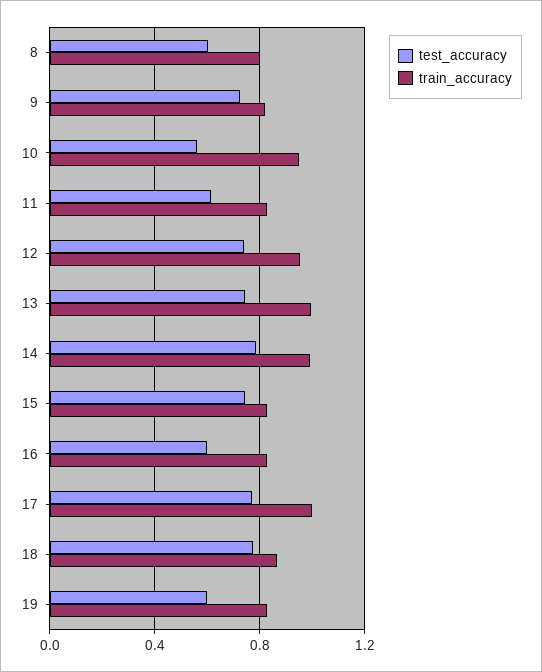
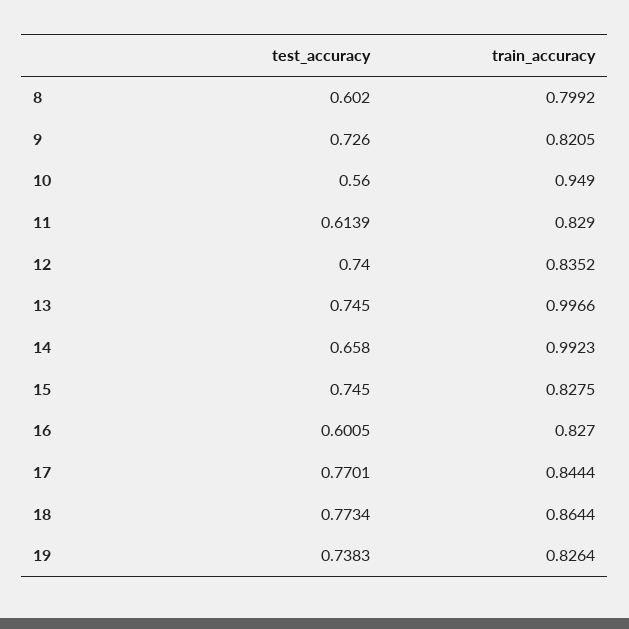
train_accuracy, 12: 0.95 -> 0.8352
test_accuracy, 14: 0.8 -> 0.658
train_accuracy, 17: 1 -> 0.8444
test_accuracy, 19: 0.6 -> 0.7383

